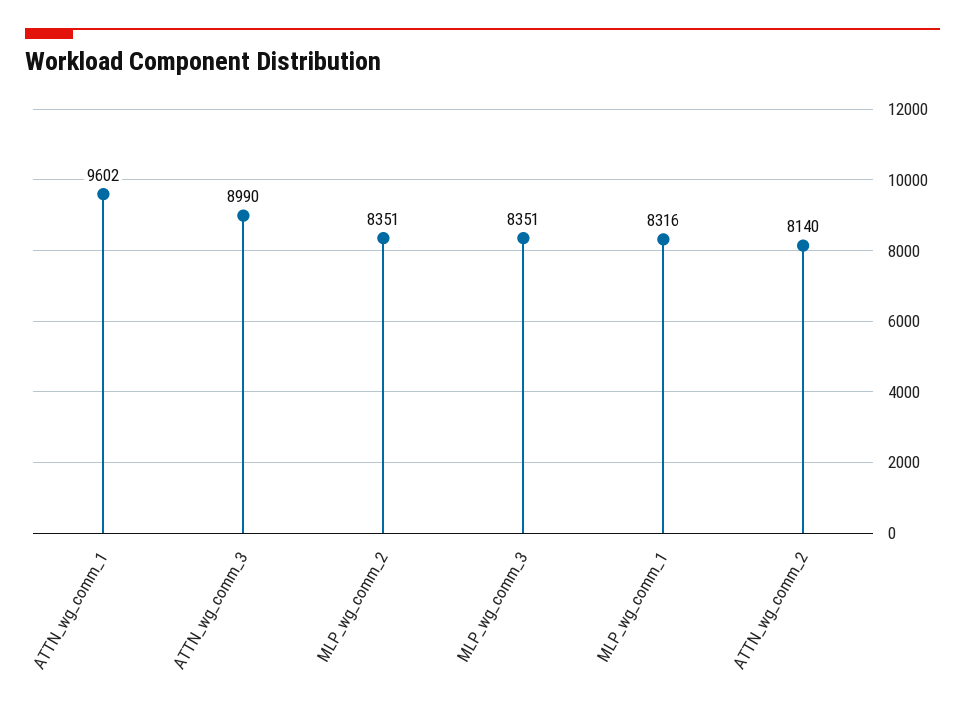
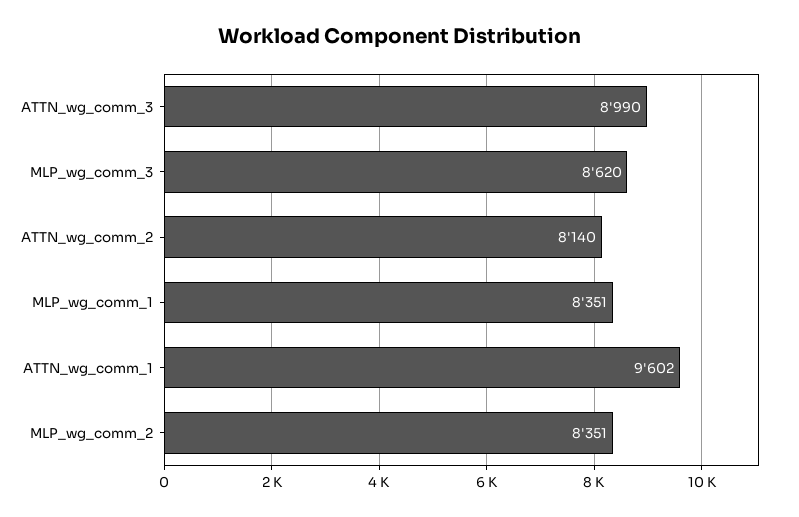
MLP_wg_comm_3: 8351 -> 8620
MLP_wg_comm_1: 8316 -> 8351

